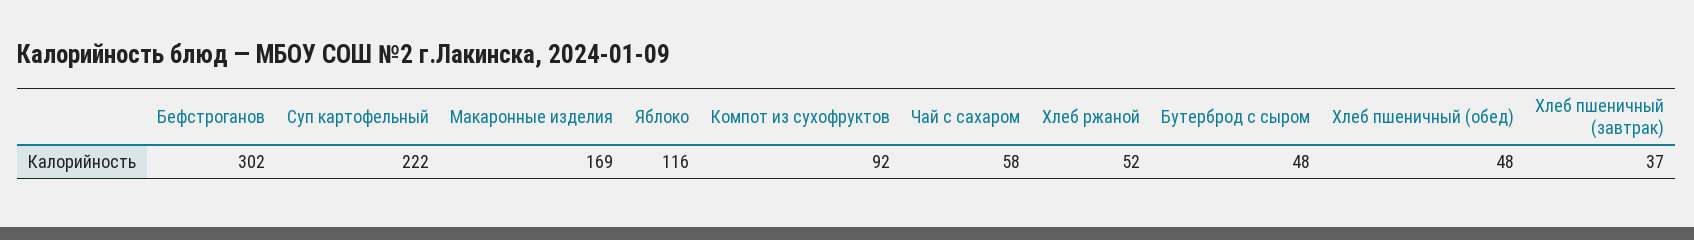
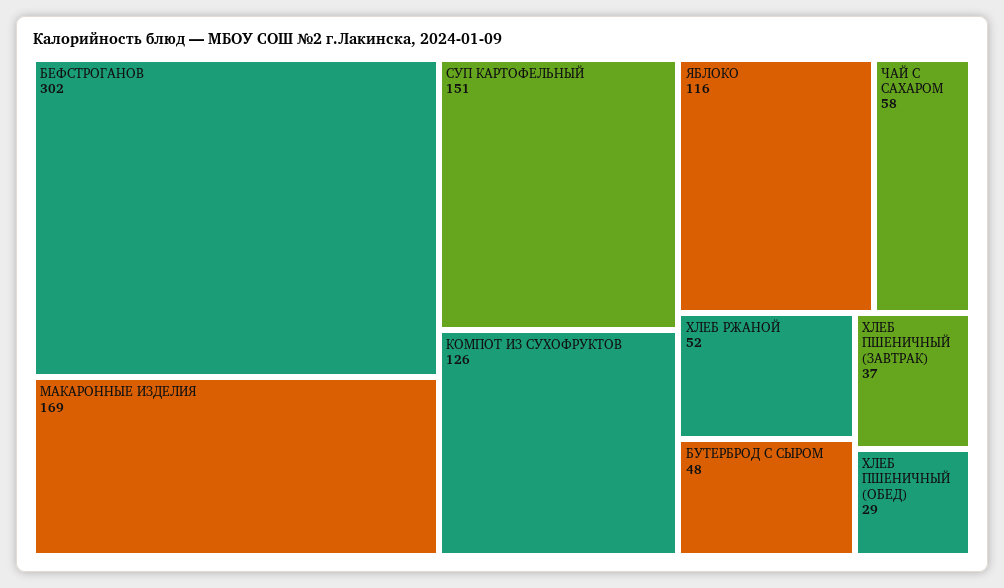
Суп картофельный: 222 -> 151
Компот из сухофруктов: 92 -> 126
Хлеб пшеничный (обед): 48 -> 29

